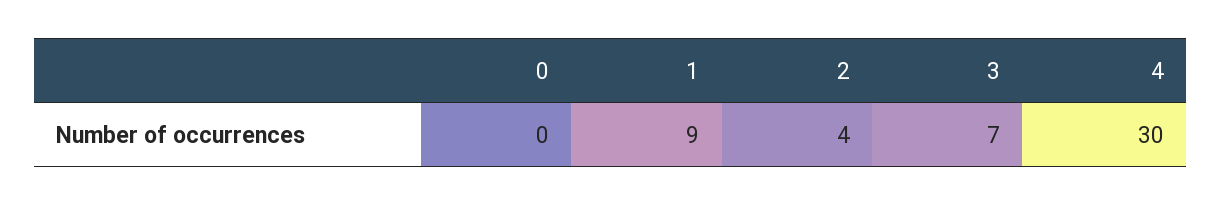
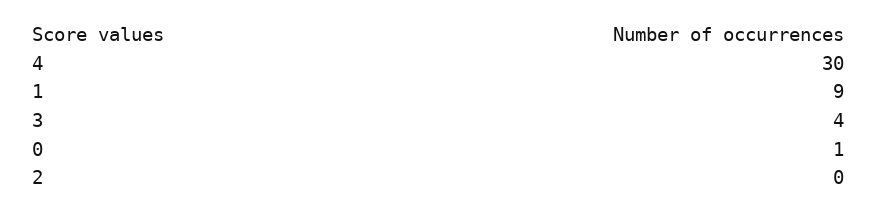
0: 0 -> 1
2: 4 -> 0
3: 7 -> 4

